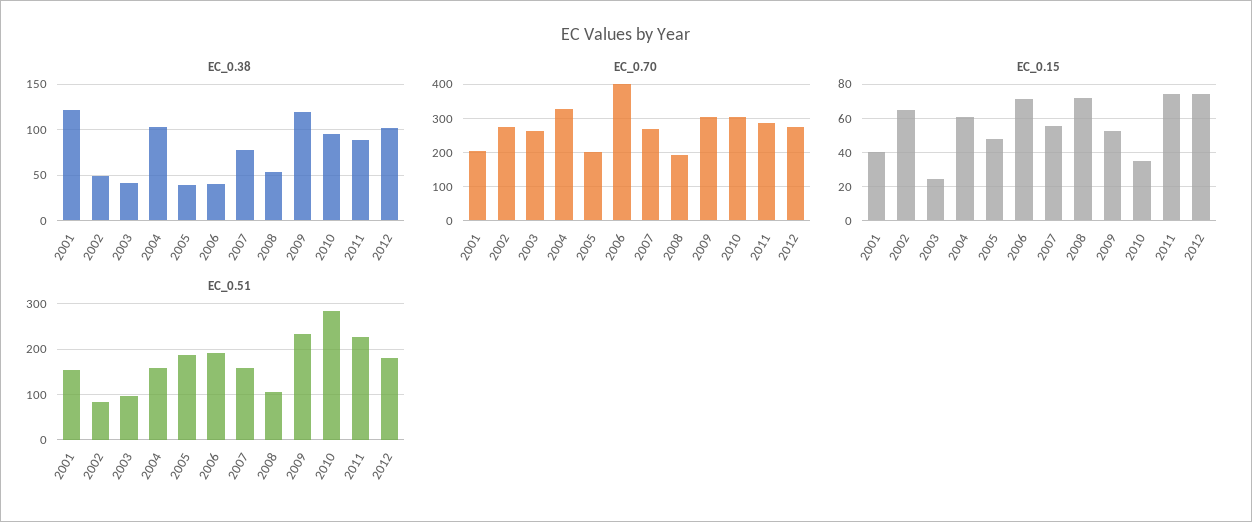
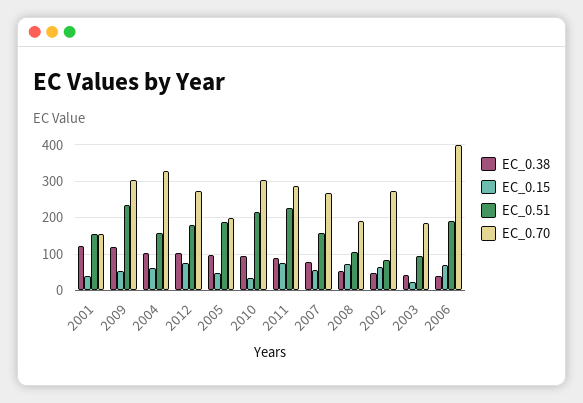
EC_0.38, 2005: 40 -> 100
EC_0.70, 2001: 200 -> 160
EC_0.70, 2003: 260 -> 180
EC_0.51, 2010: 280 -> 220

